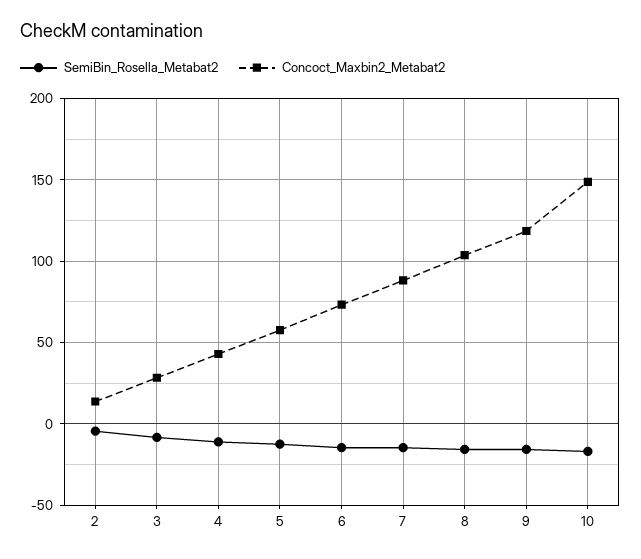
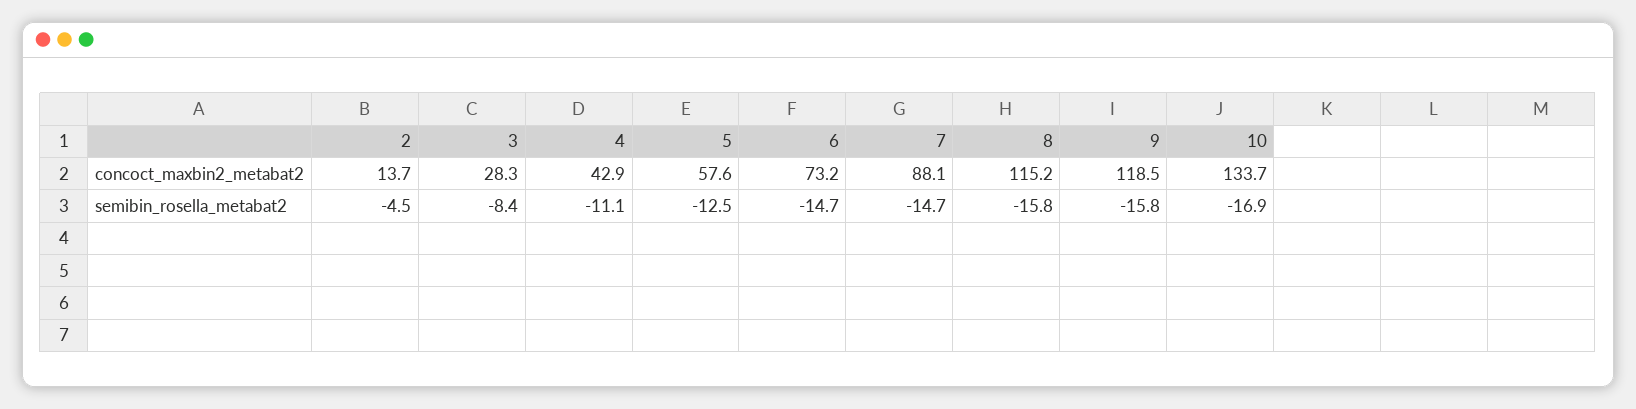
Concoct_Maxbin2_Metabat2, 8: 105 -> 115.2
Concoct_Maxbin2_Metabat2, 10: 150 -> 133.7

